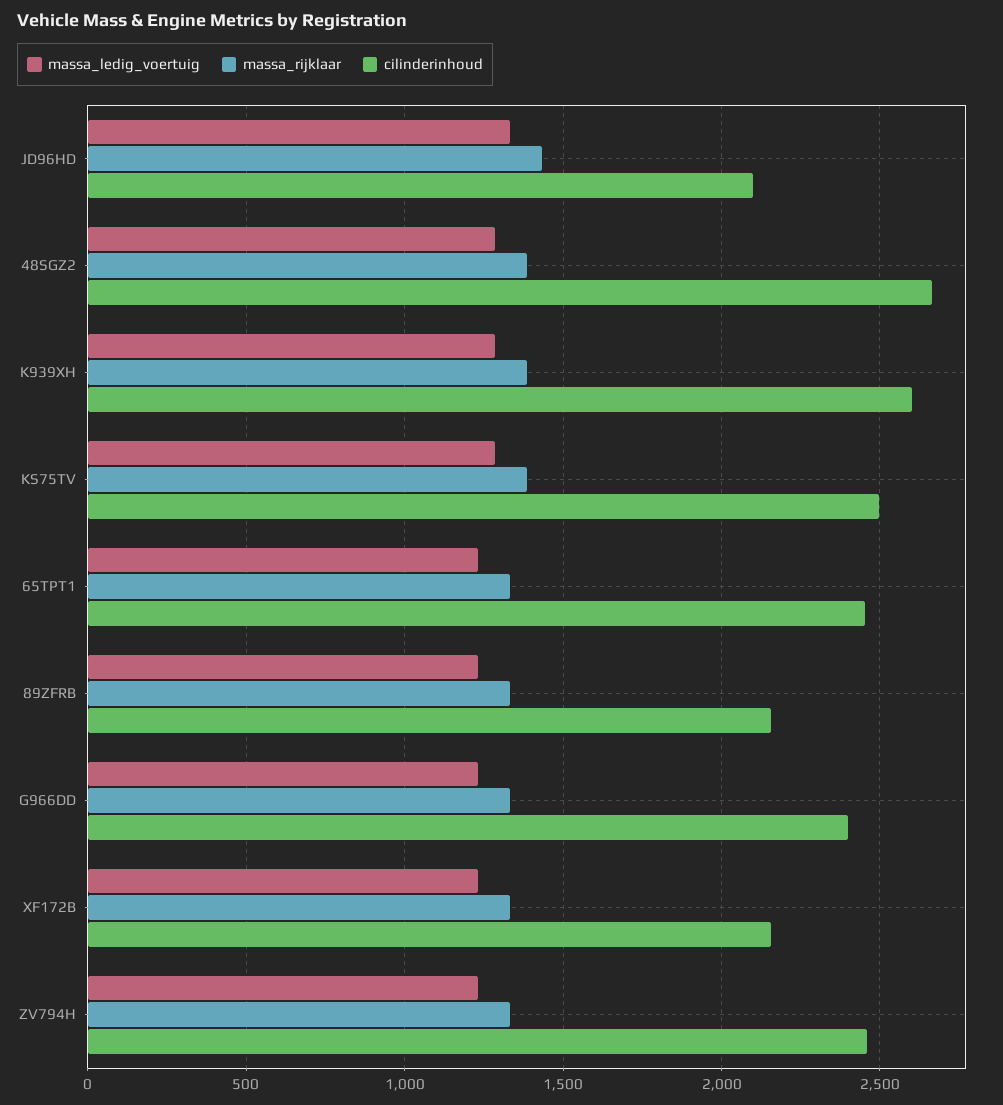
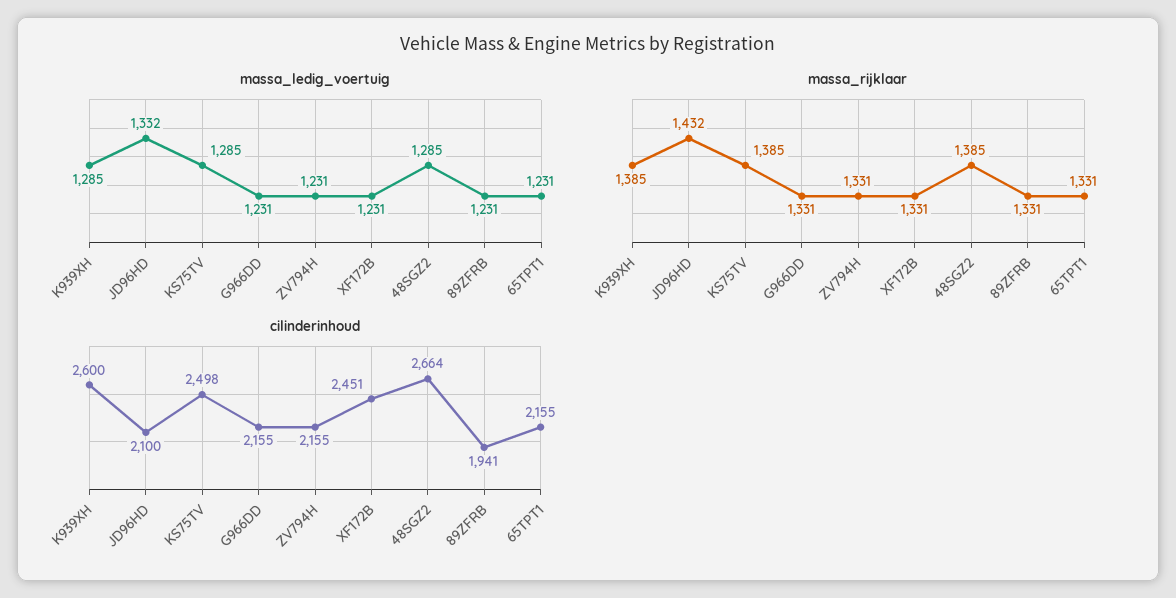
cilinderinhoud, 65TPT1: 2450 -> 2155
cilinderinhoud, 89ZFRB: 2150 -> 1941
cilinderinhoud, G966DD: 2400 -> 2155
cilinderinhoud, XF172B: 2150 -> 2451
cilinderinhoud, ZV794H: 2450 -> 2155

